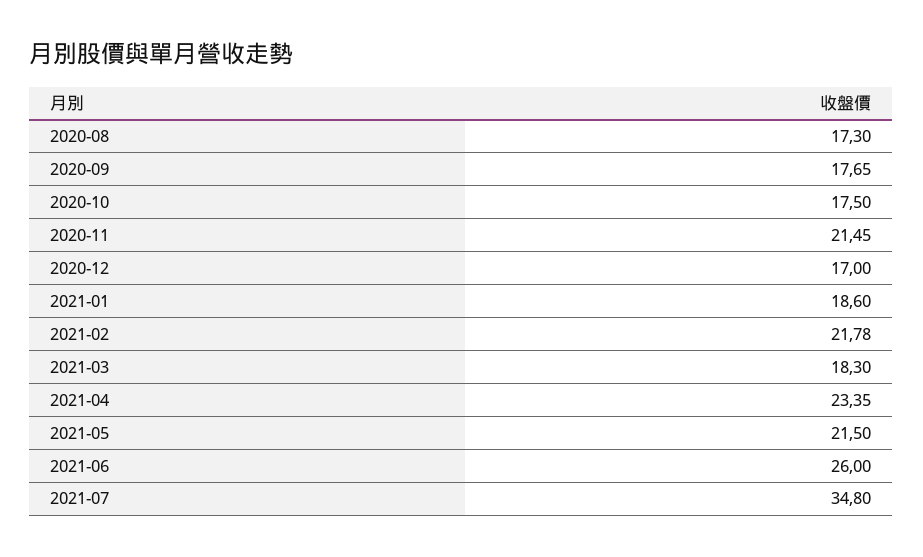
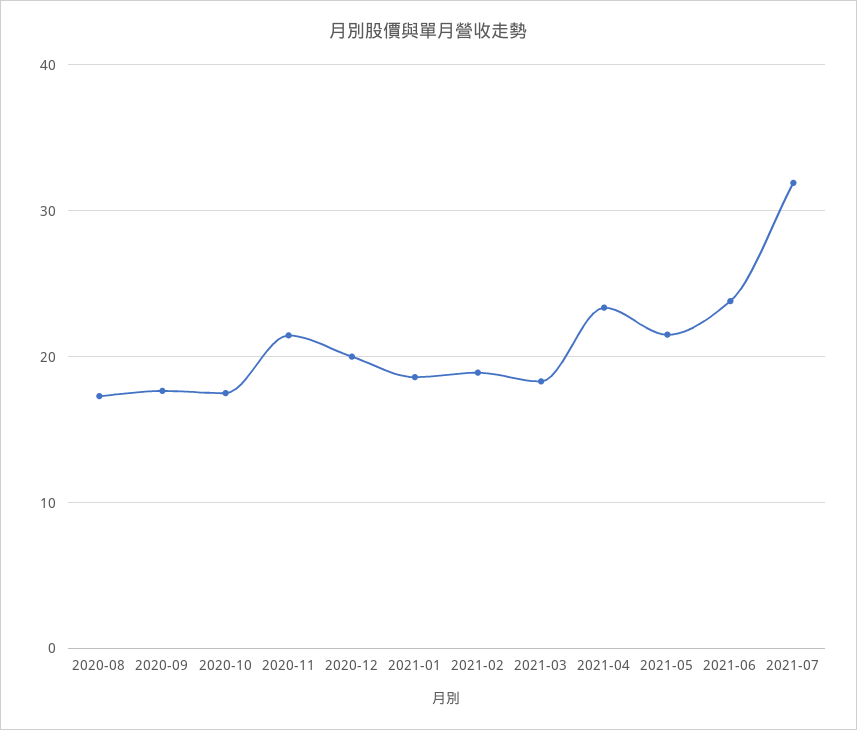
2020-12: 17 -> 20
2021-02: 21.78 -> 19
2021-06: 26 -> 24
2021-07: 34.8 -> 32

